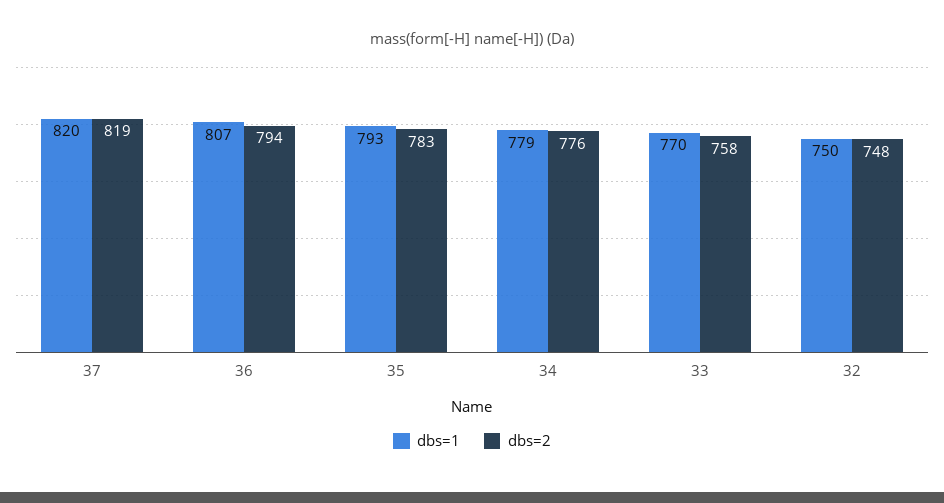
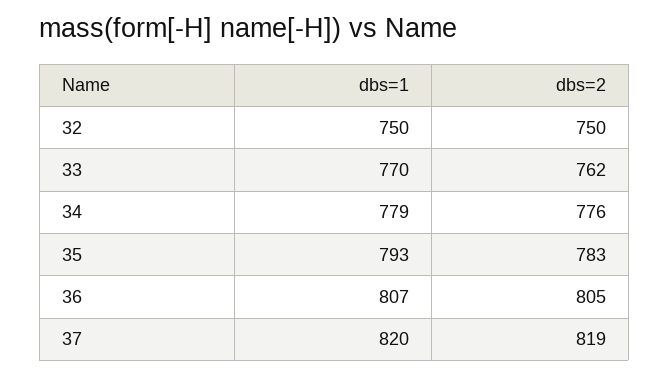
dbs=2, 36: 794 -> 805
dbs=2, 33: 758 -> 762
dbs=2, 32: 748 -> 750

